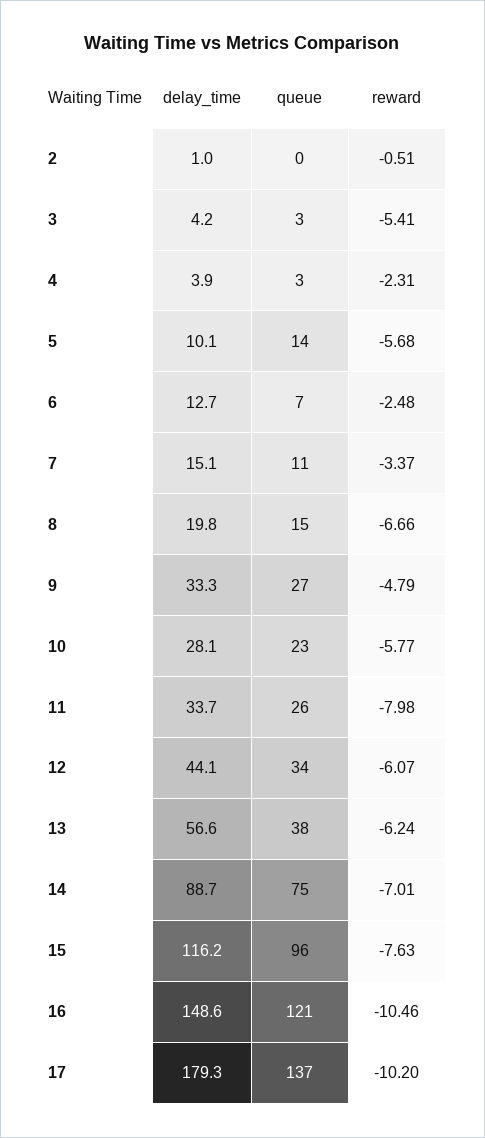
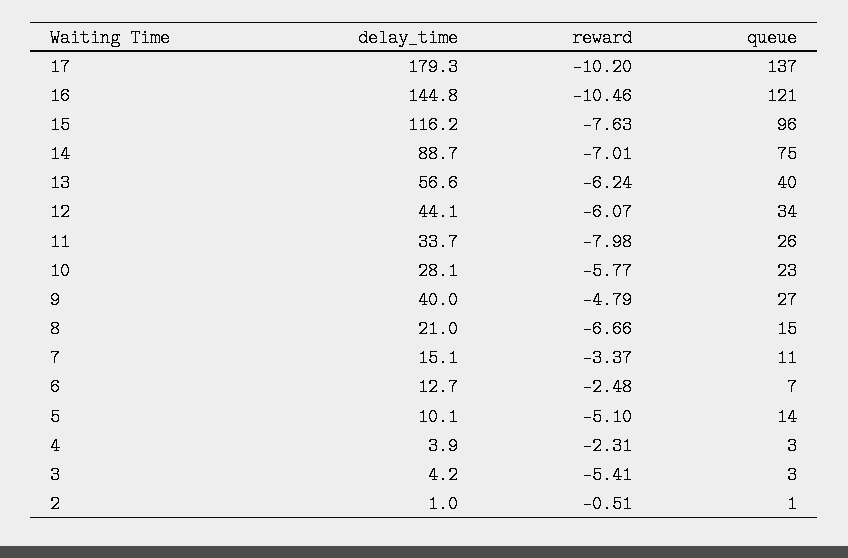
queue, 2: 0 -> 1
reward, 5: -5.68 -> -5.1
delay_time, 8: 19.8 -> 21
delay_time, 9: 33.3 -> 40
queue, 13: 38 -> 40
delay_time, 16: 148.6 -> 144.8

